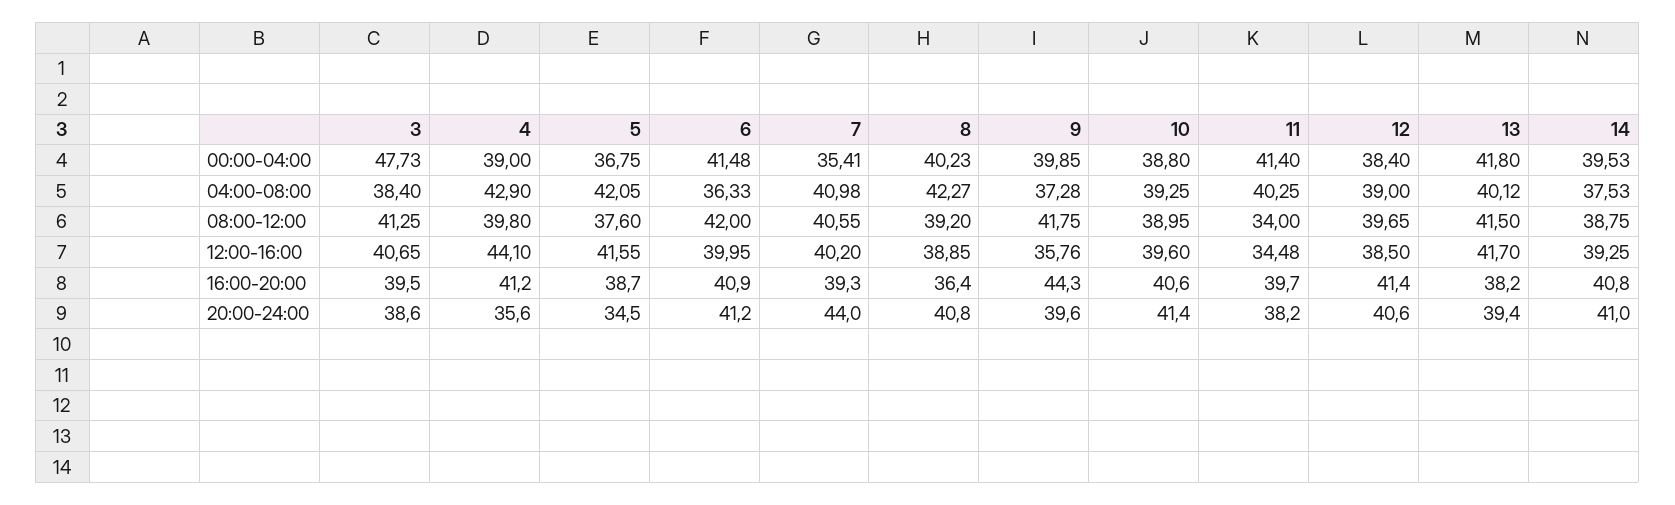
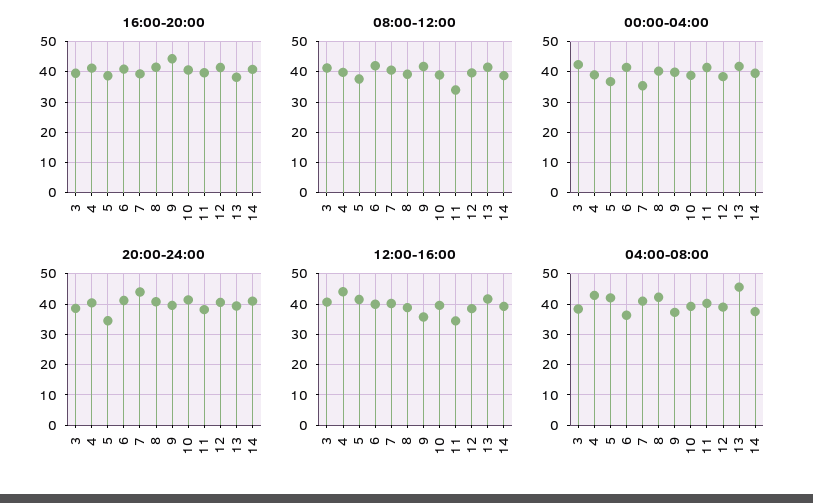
00:00-04:00, 3: 47.73 -> 42
04:00-08:00, 13: 40.12 -> 46
16:00-20:00, 8: 36.4 -> 42
20:00-24:00, 4: 35.6 -> 40

